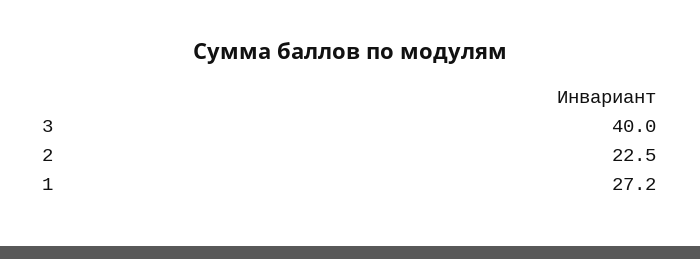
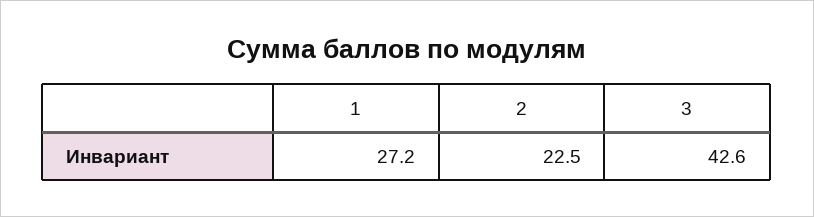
3: 40 -> 42.6

